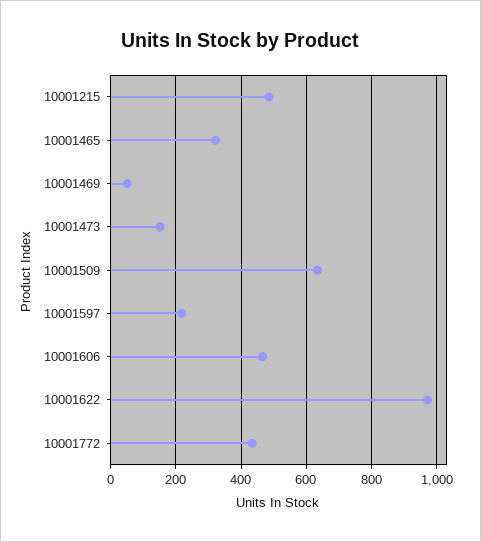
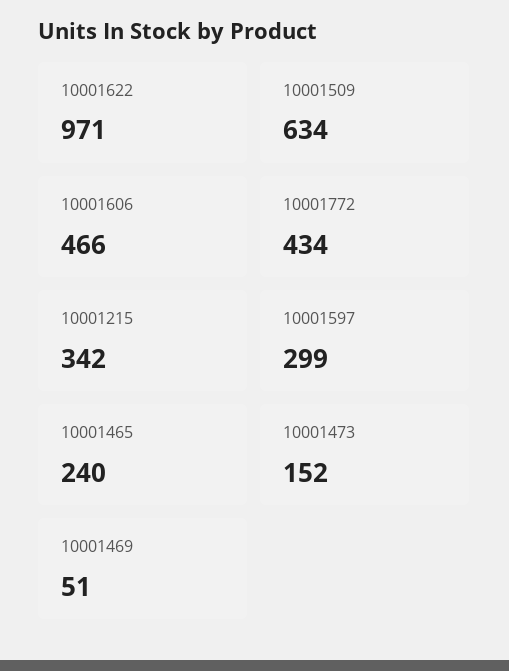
10001215: 480 -> 342
10001465: 320 -> 240
10001597: 220 -> 299

